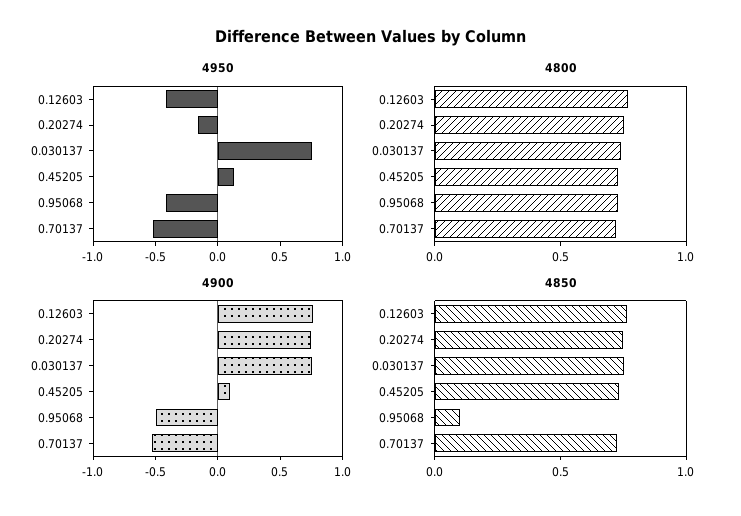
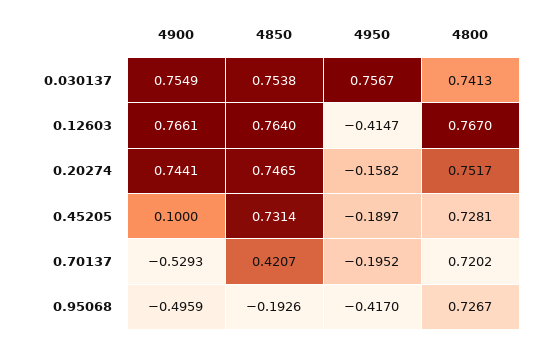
4950, 0.45205: 0.1 -> -0.1897
4950, 0.70137: -0.5 -> -0.1952
4850, 0.95068: 0.1 -> -0.1926
4850, 0.70137: 0.7 -> 0.4207

